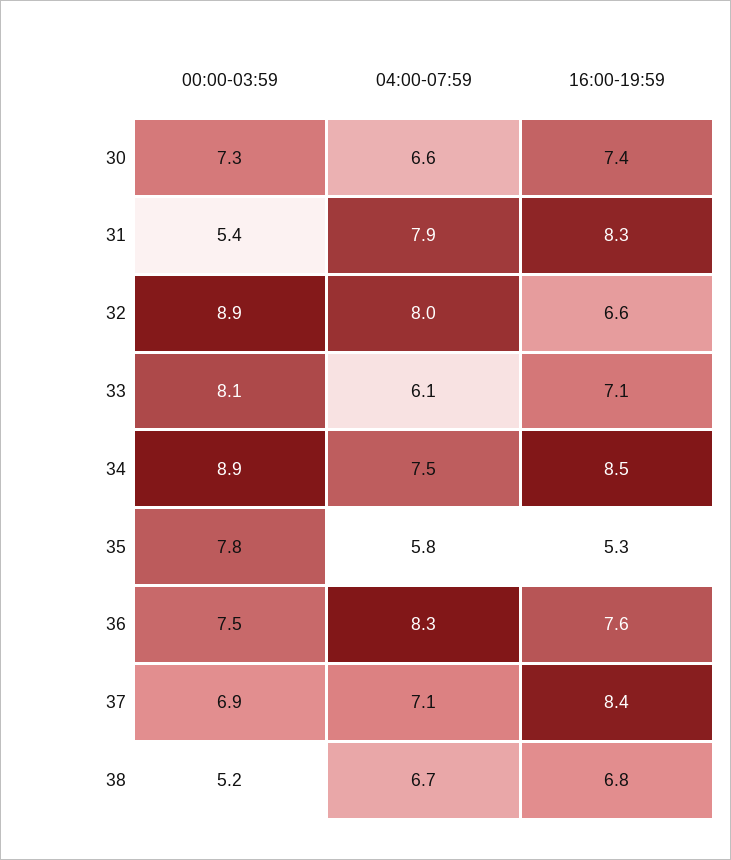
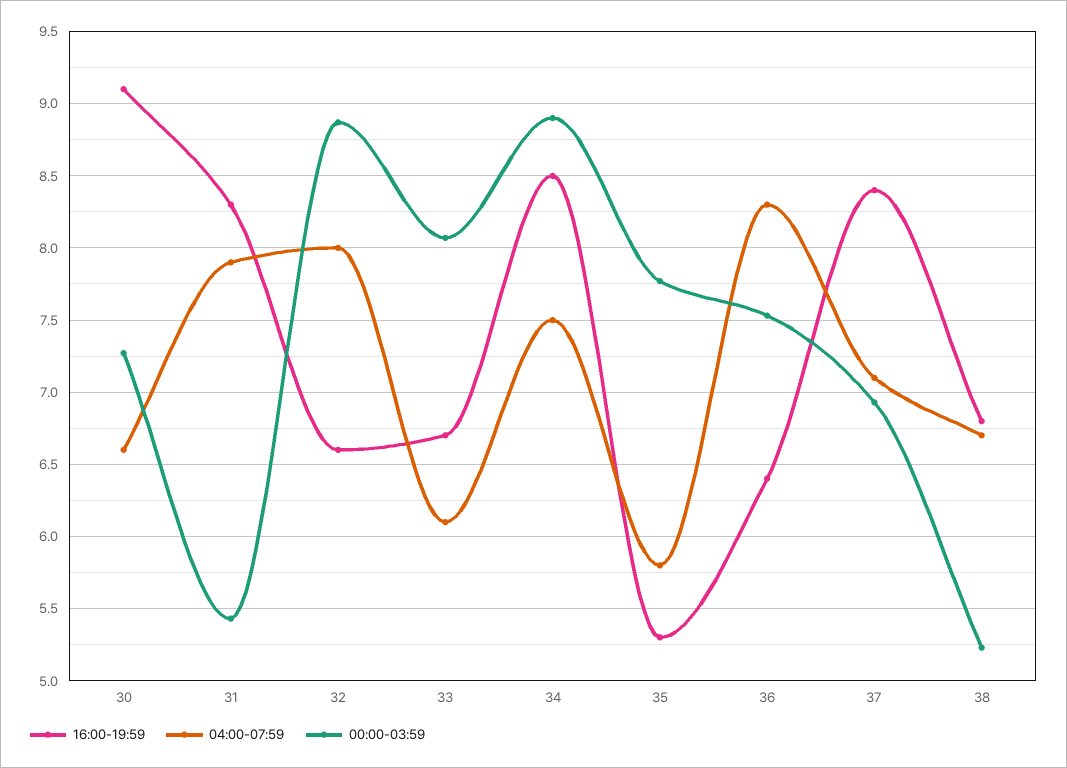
16:00-19:59, 30: 7.4 -> 9.1
16:00-19:59, 33: 7.1 -> 6.7
16:00-19:59, 36: 7.6 -> 6.4

